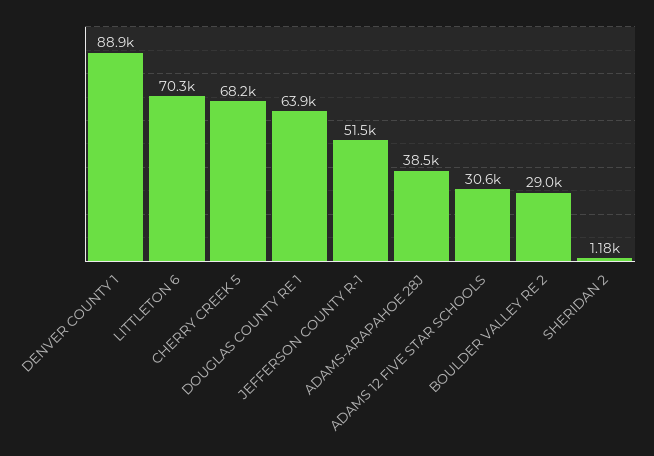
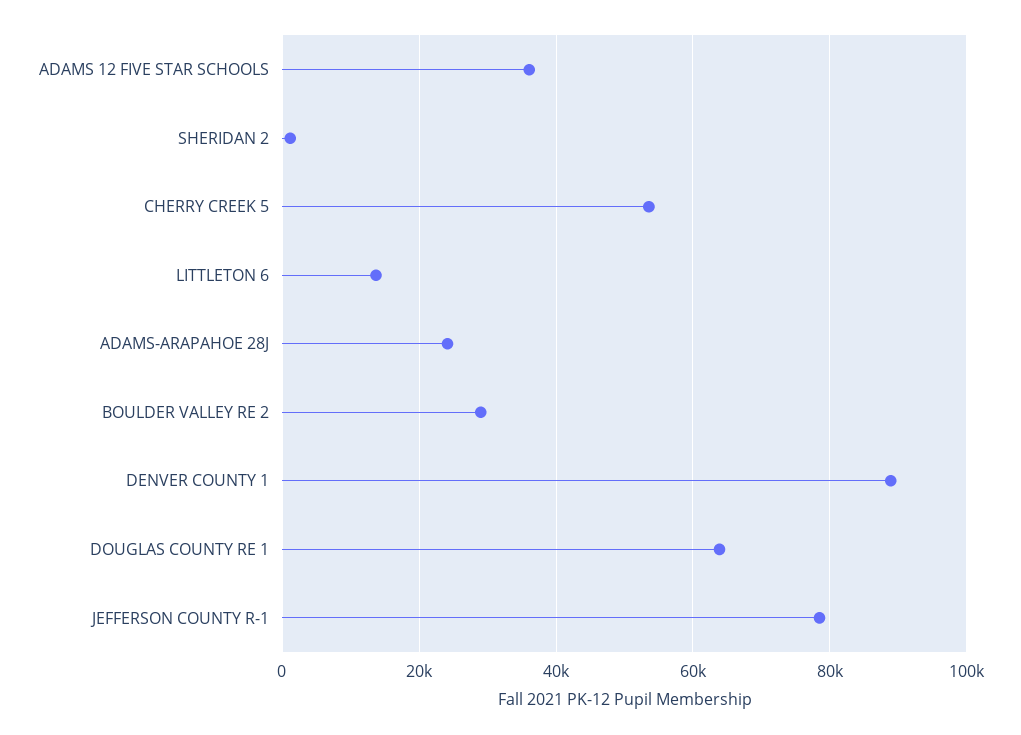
LITTLETON 6: 70300 -> 14000
CHERRY CREEK 5: 68200 -> 54000
JEFFERSON COUNTY R-1: 51500 -> 78000
ADAMS-ARAPAHOE 28J: 38500 -> 24000
ADAMS 12 FIVE STAR SCHOOLS: 30600 -> 36000

